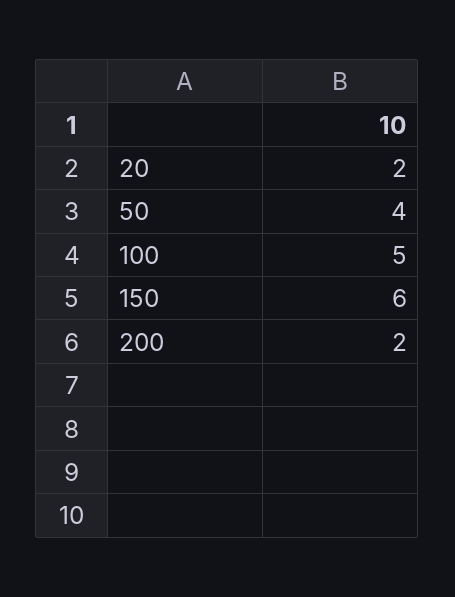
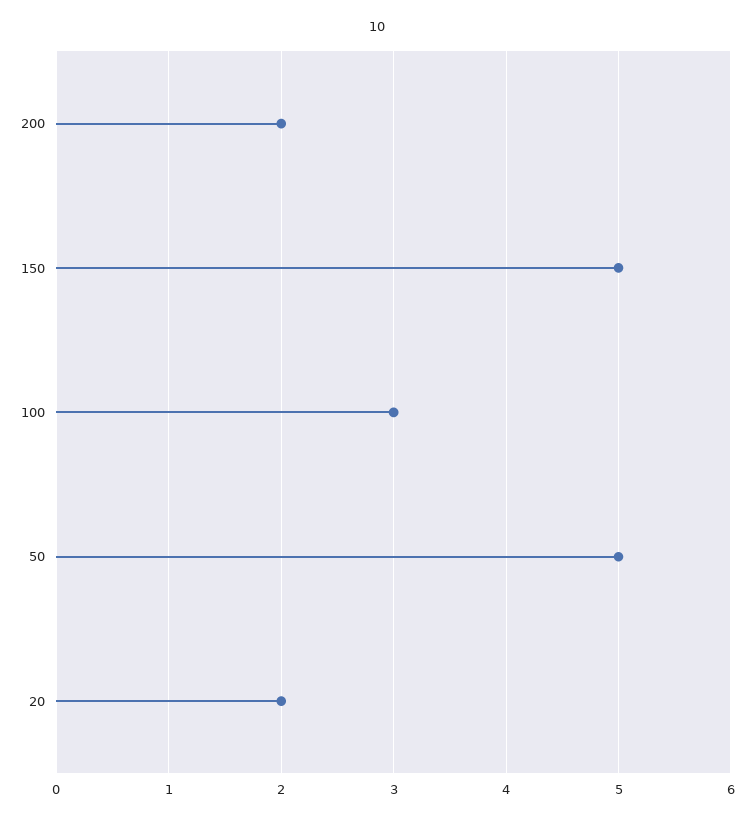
50: 4 -> 5
100: 5 -> 3
150: 6 -> 5

